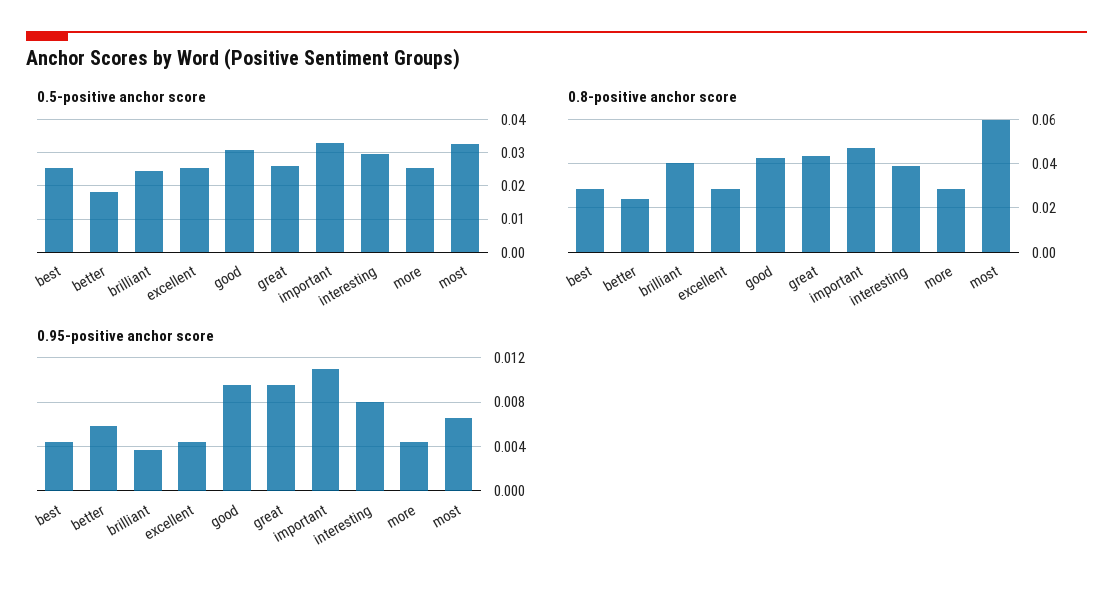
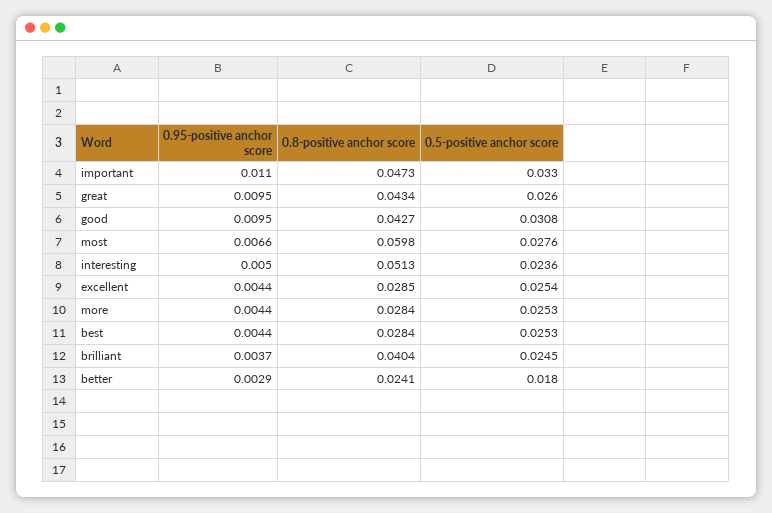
0.5-positive anchor score, interesting: 0.03 -> 0.0236
0.5-positive anchor score, most: 0.032 -> 0.0276
0.8-positive anchor score, interesting: 0.04 -> 0.0513
0.95-positive anchor score, better: 0.006 -> 0.0029
0.95-positive anchor score, interesting: 0.008 -> 0.005

